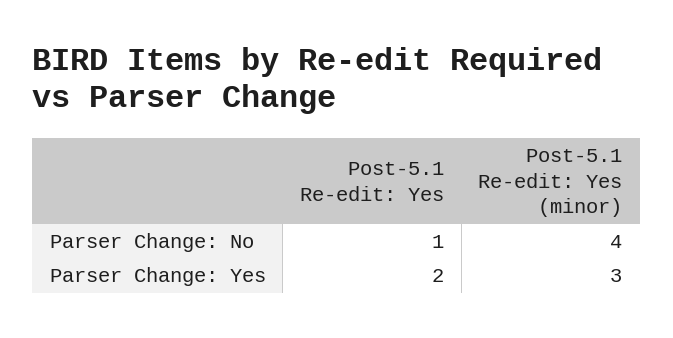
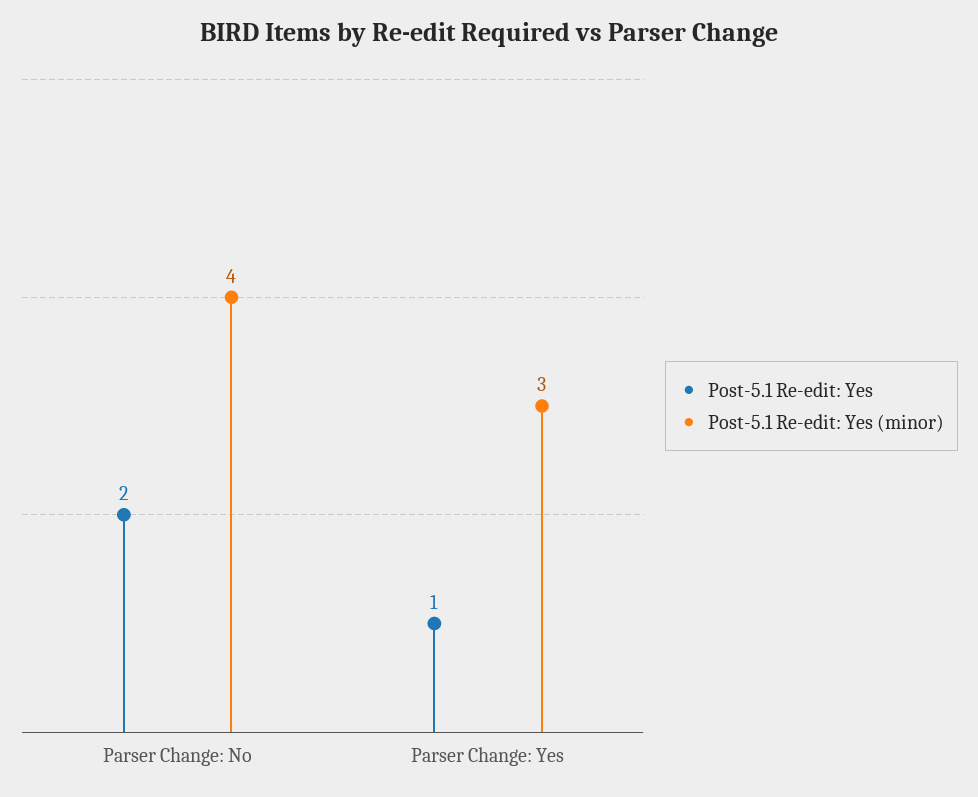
Post-5.1 Re-edit: Yes, Parser Change: No: 1 -> 2
Post-5.1 Re-edit: Yes, Parser Change: Yes: 2 -> 1

